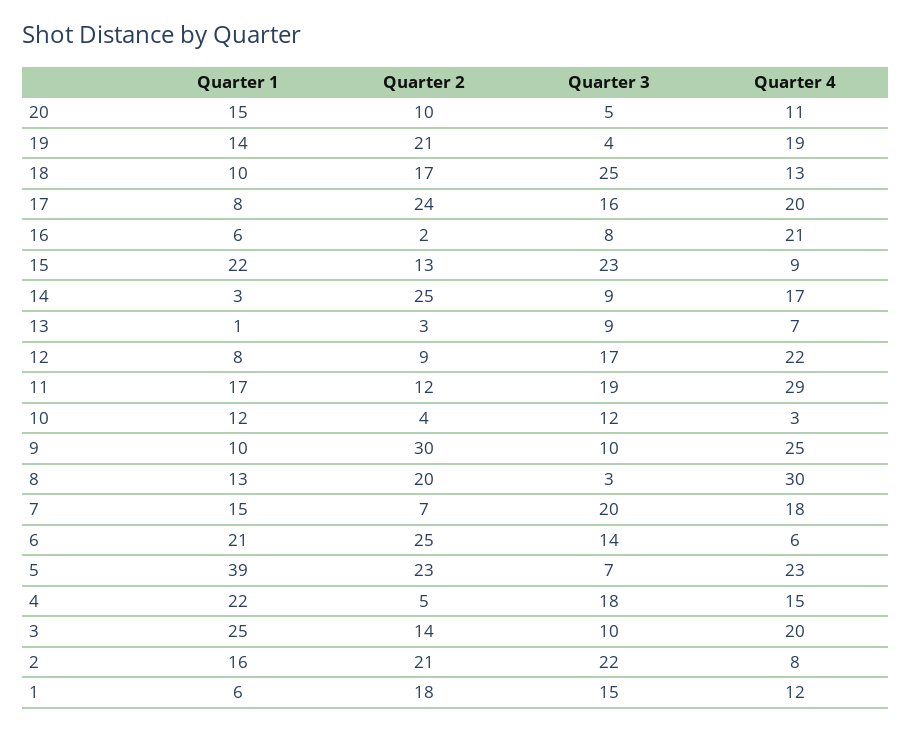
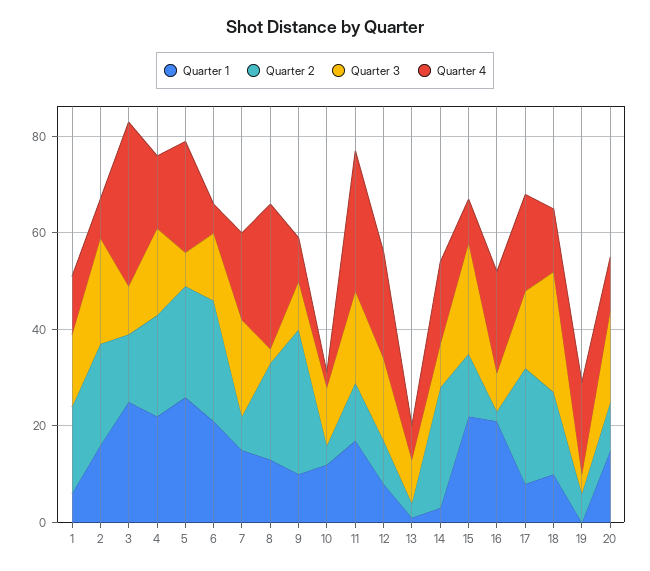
Quarter 3, 20: 5 -> 20
Quarter 1, 19: 14 -> 0
Quarter 2, 19: 21 -> 5
Quarter 1, 16: 6 -> 20
Quarter 4, 9: 25 -> 10
Quarter 1, 5: 39 -> 25
Quarter 2, 4: 5 -> 20
Quarter 4, 3: 20 -> 35

